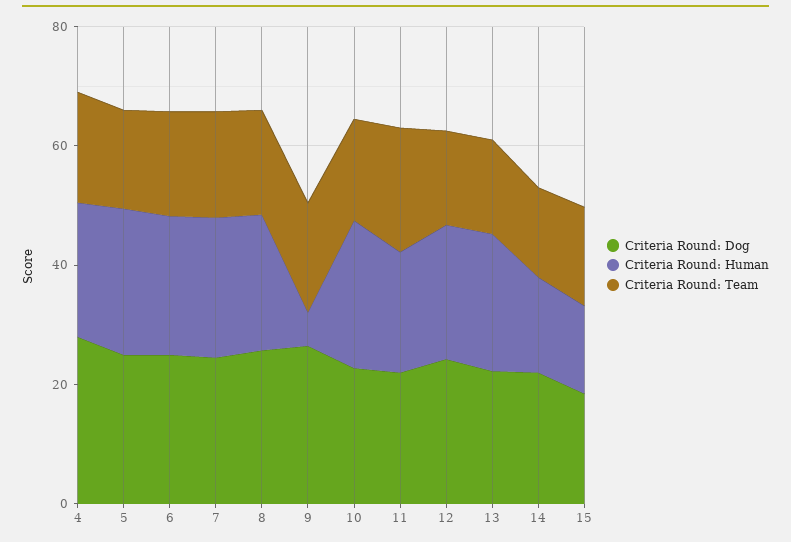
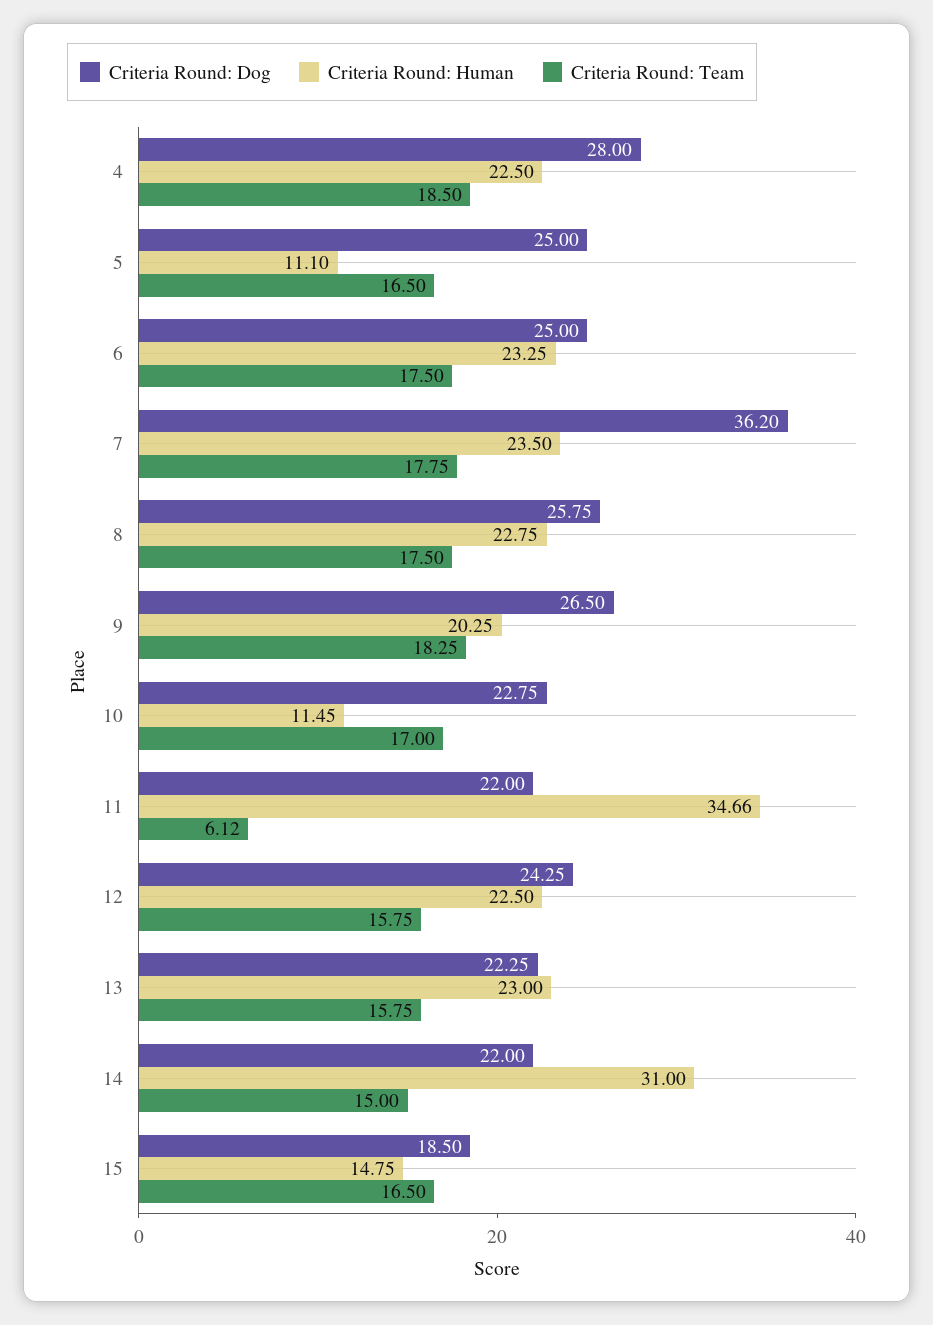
Criteria Round: Human, 5: 25 -> 11.1
Criteria Round: Dog, 7: 25 -> 36.2
Criteria Round: Human, 9: 5 -> 20.25
Criteria Round: Human, 10: 25 -> 11.45
Criteria Round: Human, 11: 20 -> 34.66
Criteria Round: Team, 11: 20 -> 6.12
Criteria Round: Human, 14: 15 -> 31

